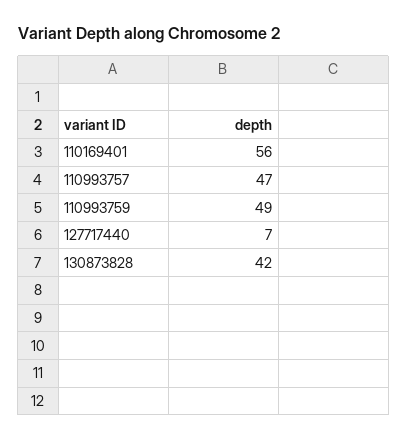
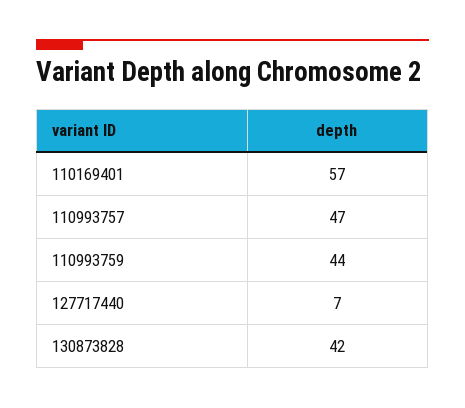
110169401: 56 -> 57
110993759: 49 -> 44

